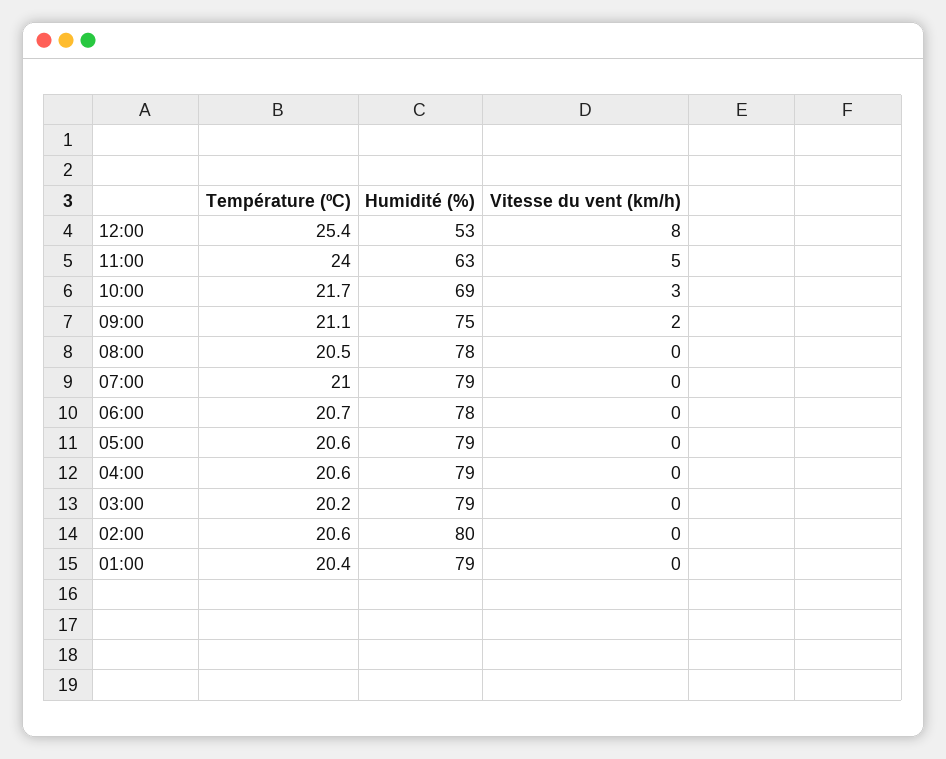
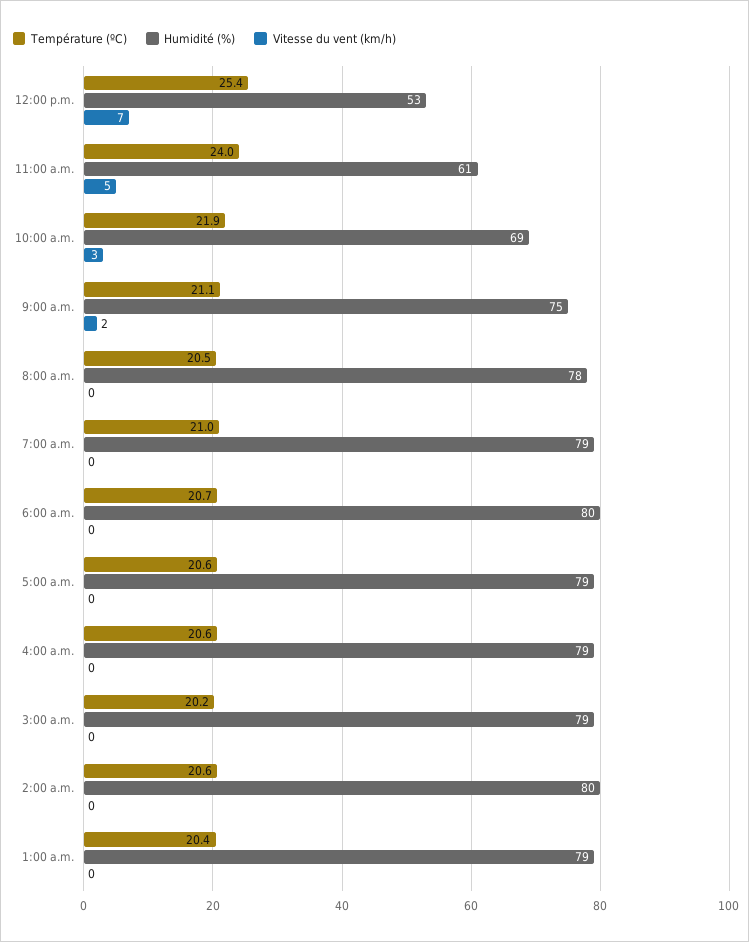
Vitesse du vent (km/h), 12:00: 8 -> 7
Humidité (%), 11:00: 63 -> 61
Température (ºC), 10:00: 21.7 -> 21.9
Humidité (%), 06:00: 78 -> 80

